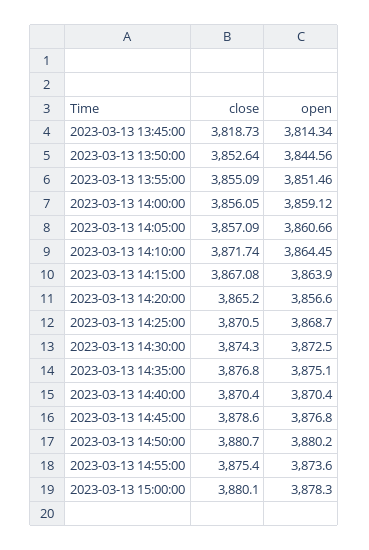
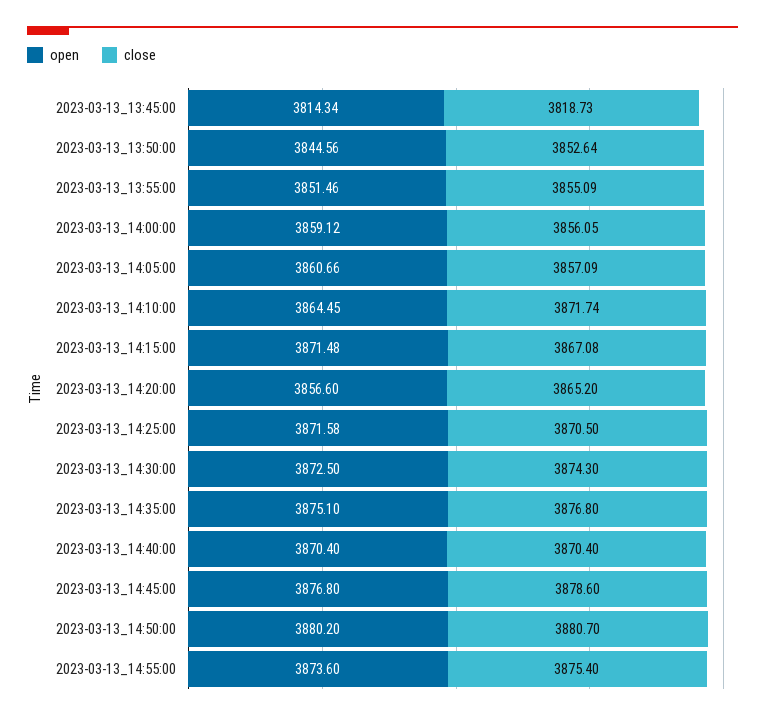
open, 2023-03-13 14:15:00: 3863.9 -> 3871.48
open, 2023-03-13 14:25:00: 3868.7 -> 3871.58
close, 2023-03-13 15:00:00: 3880.1 -> none
open, 2023-03-13 15:00:00: 3878.3 -> none

